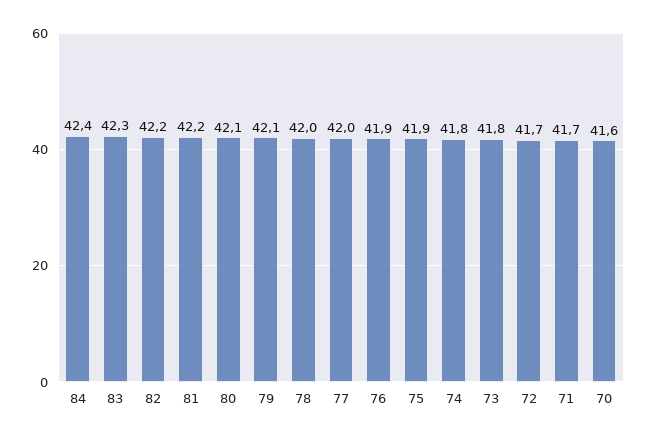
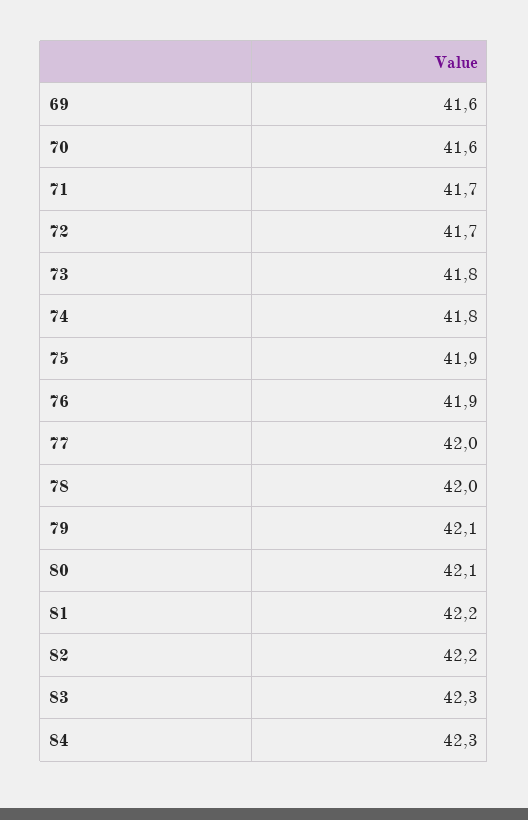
84: 42.4 -> 42.3
69: none -> 41.6

